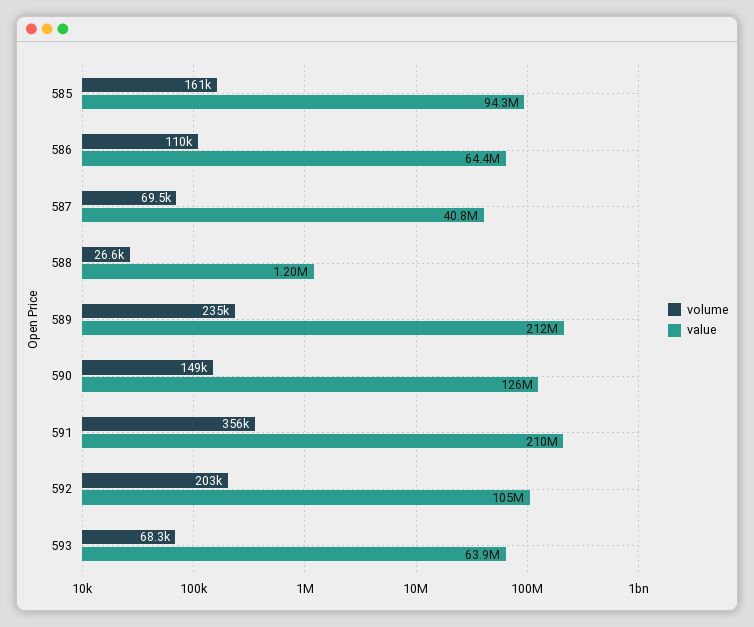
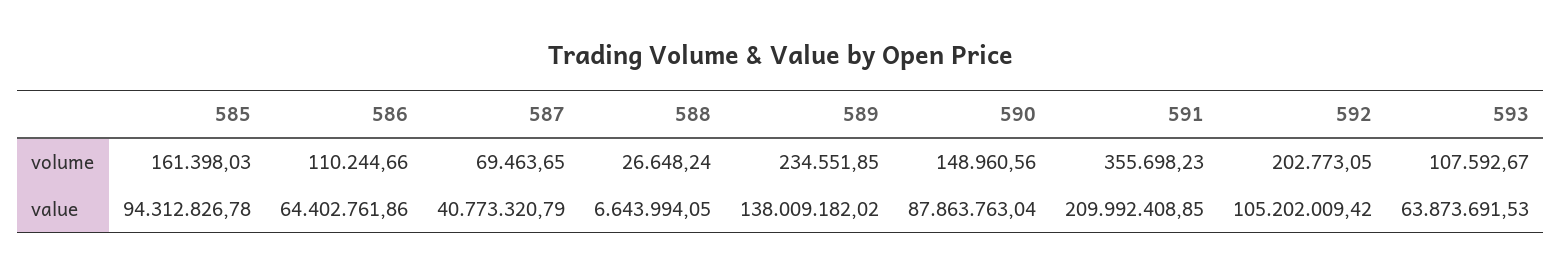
value, 588: 1200000 -> 6643994.05
value, 589: 212000000 -> 138009182.02
value, 590: 126000000 -> 87863763.04
volume, 593: 68300 -> 107592.67

